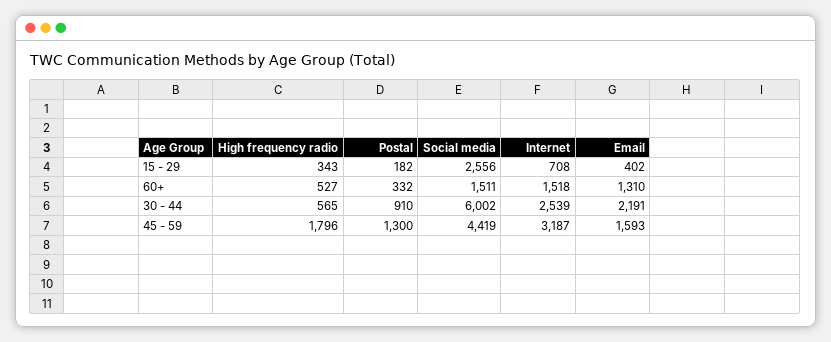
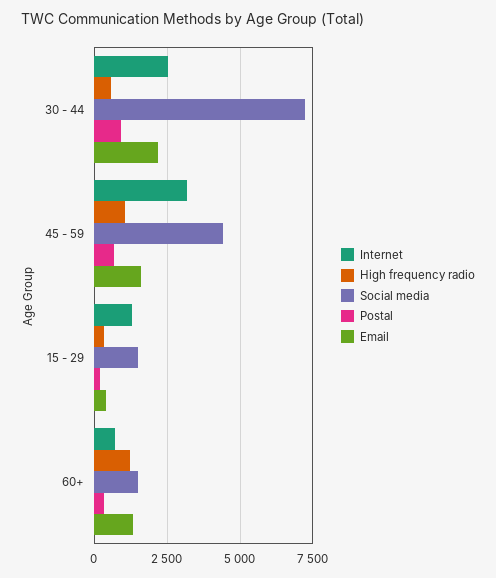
Social media, 15 - 29: 2556 -> 1500
Internet, 15 - 29: 708 -> 1250
High frequency radio, 60+: 527 -> 1250
Internet, 60+: 1518 -> 750
Social media, 30 - 44: 6002 -> 7250
High frequency radio, 45 - 59: 1796 -> 1000
Postal, 45 - 59: 1300 -> 750

